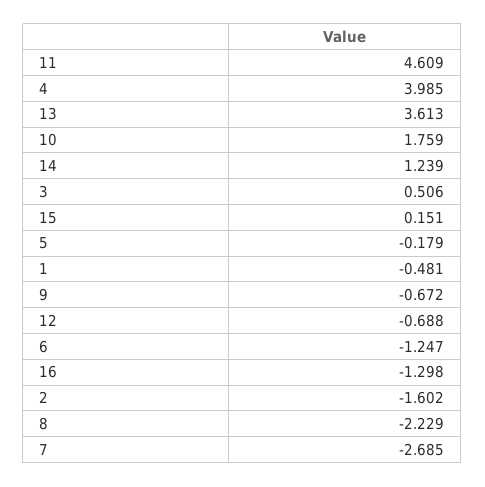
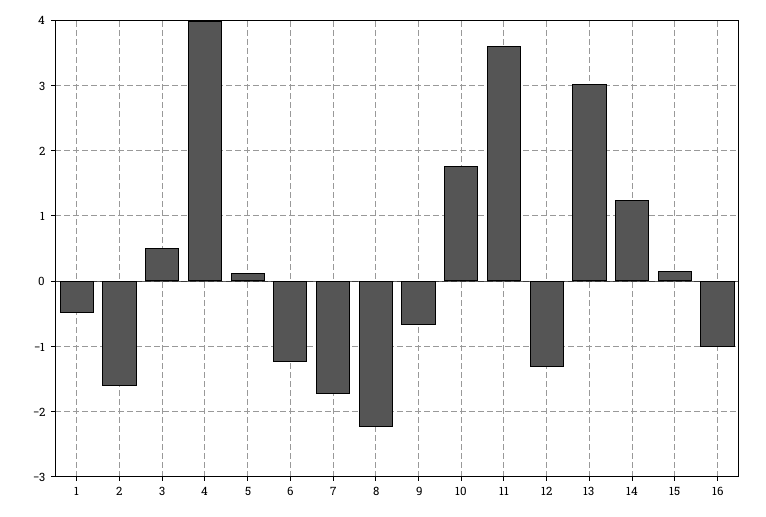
11: 4.609 -> 3.6
13: 3.613 -> 3
5: -0.179 -> 0.1
12: -0.688 -> -1.3
16: -1.298 -> -1
7: -2.685 -> -1.7

